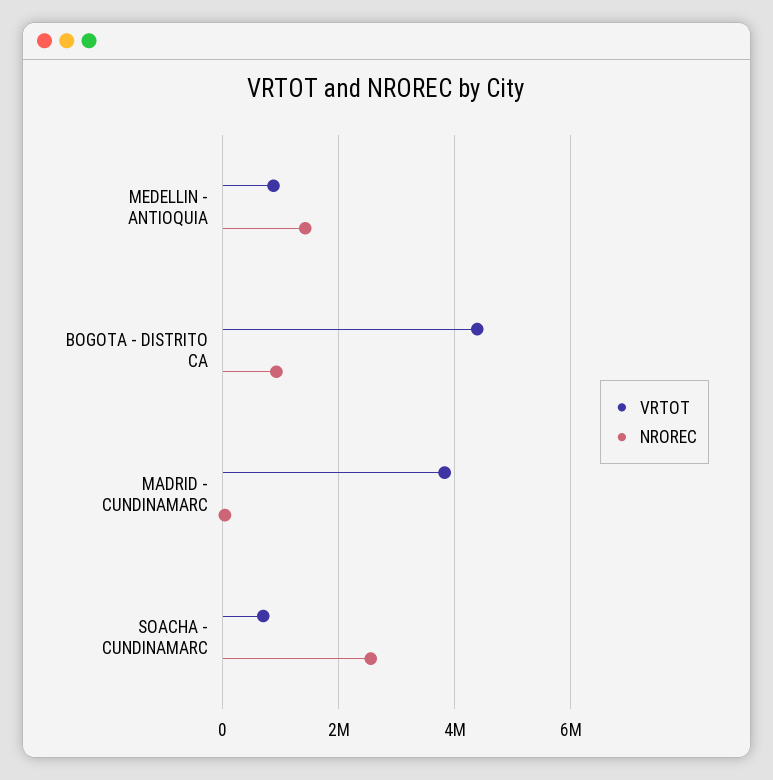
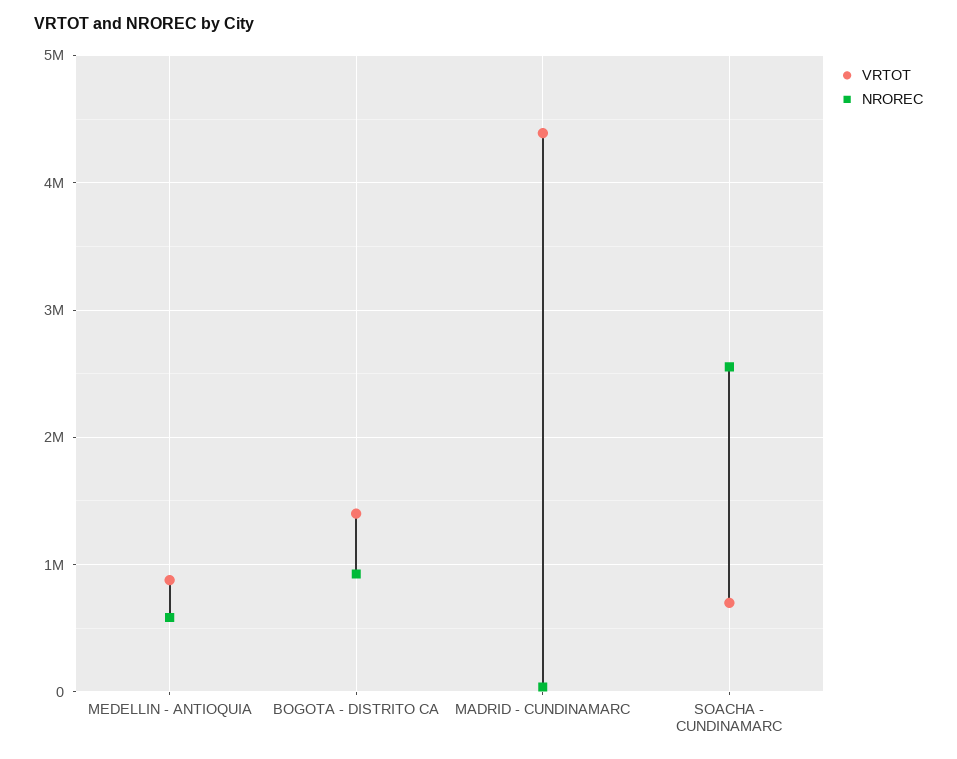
NROREC, MEDELLIN - ANTIOQUIA: 1400000 -> 600000
VRTOT, BOGOTA - DISTRITO CA: 4400000 -> 1400000
VRTOT, MADRID - CUNDINAMARC: 3800000 -> 4400000

